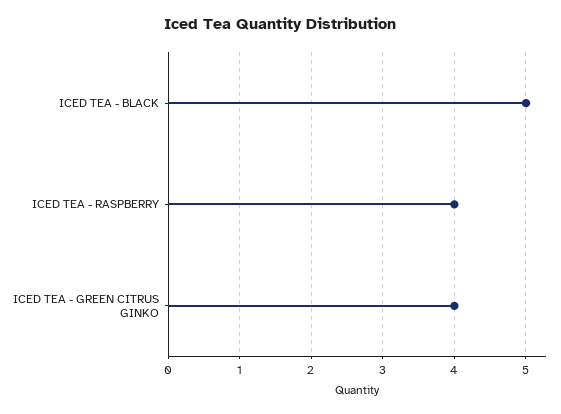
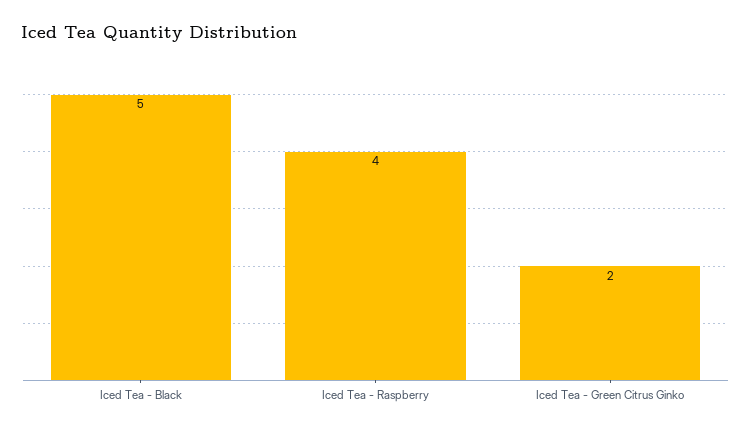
ICED TEA - GREEN CITRUS GINKO: 4 -> 2

